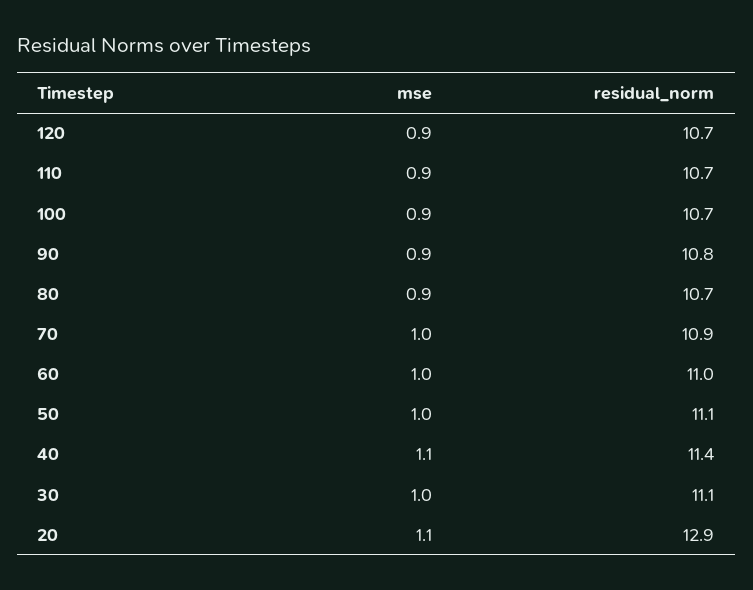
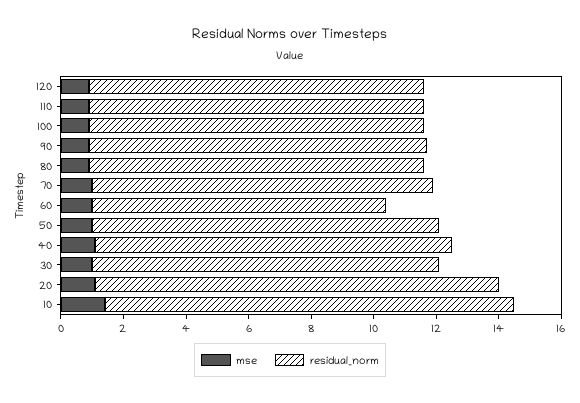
residual_norm, 60: 11 -> 9.5
mse, 10: none -> 1.5
residual_norm, 10: none -> 13

